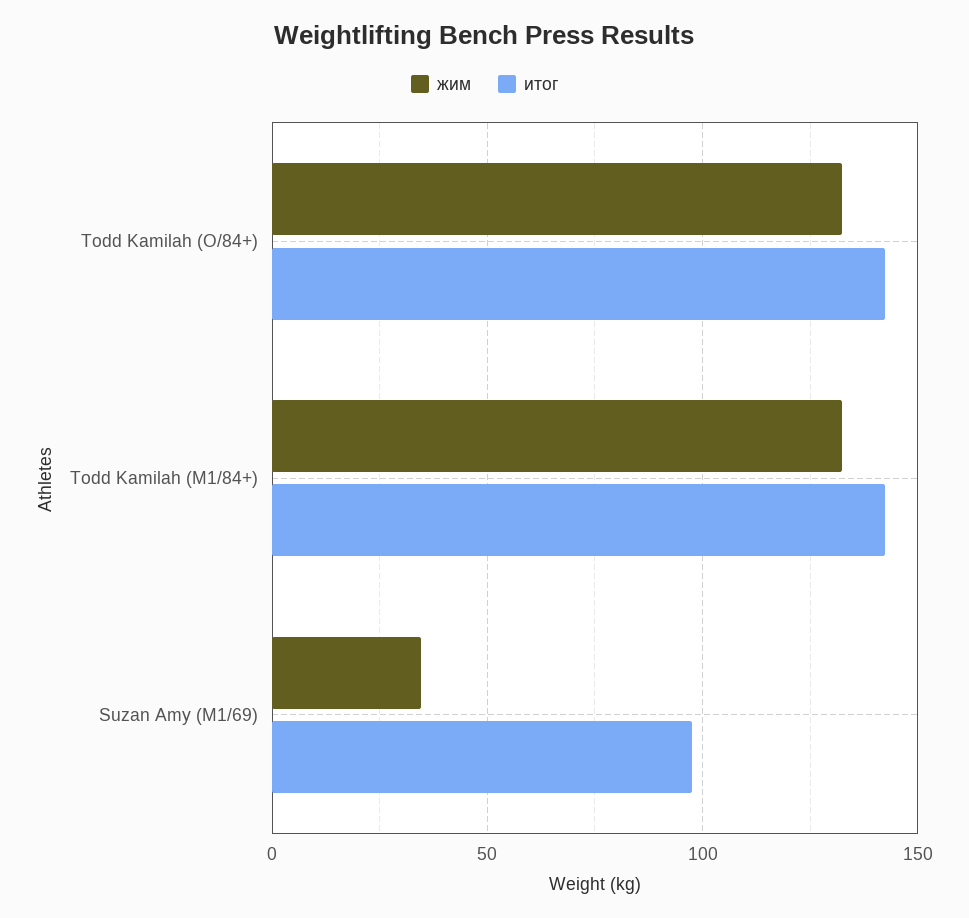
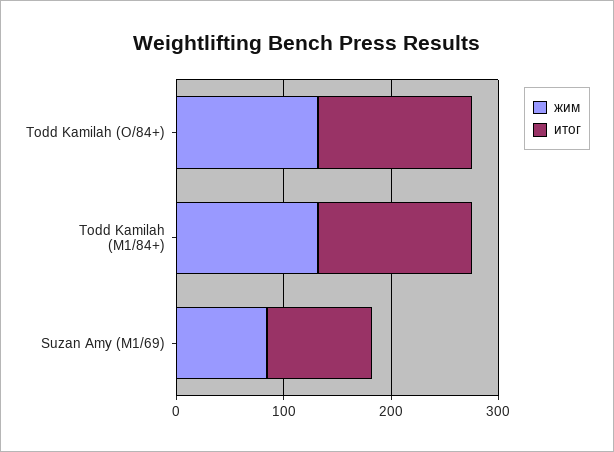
жим, Suzan Amy (M1/69): 35 -> 80

